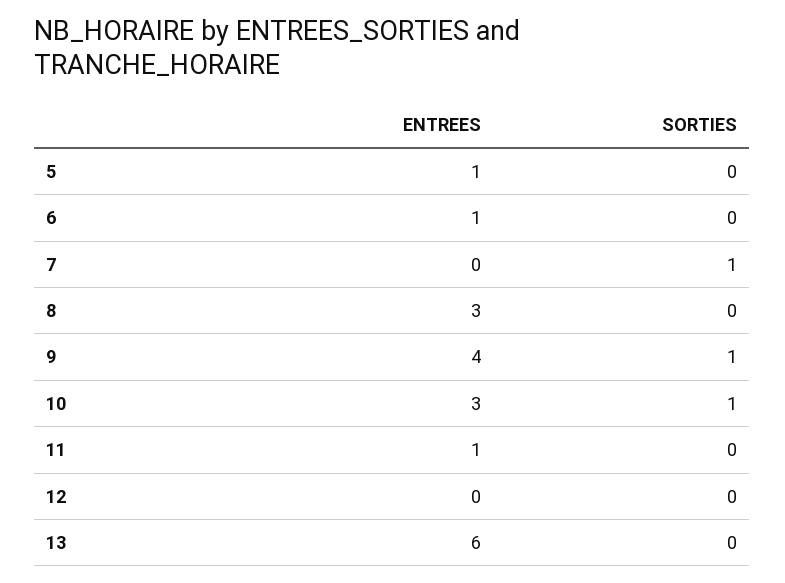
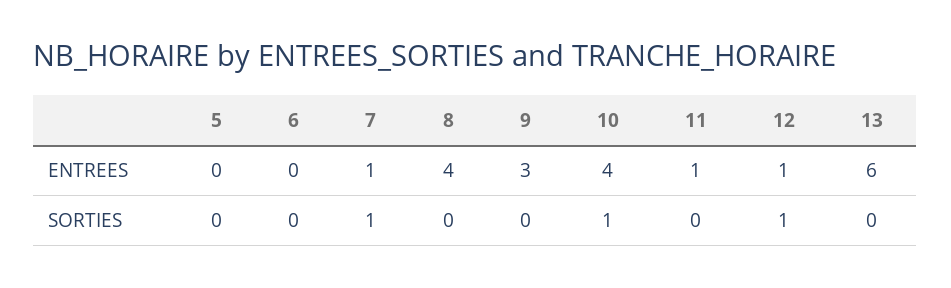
ENTREES, 5: 1 -> 0
ENTREES, 6: 1 -> 0
ENTREES, 7: 0 -> 1
ENTREES, 8: 3 -> 4
ENTREES, 9: 4 -> 3
SORTIES, 9: 1 -> 0
ENTREES, 10: 3 -> 4
ENTREES, 12: 0 -> 1
SORTIES, 12: 0 -> 1

